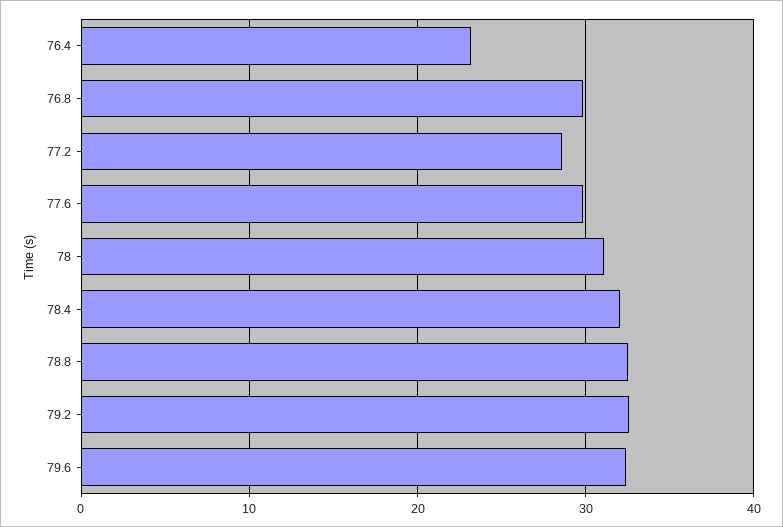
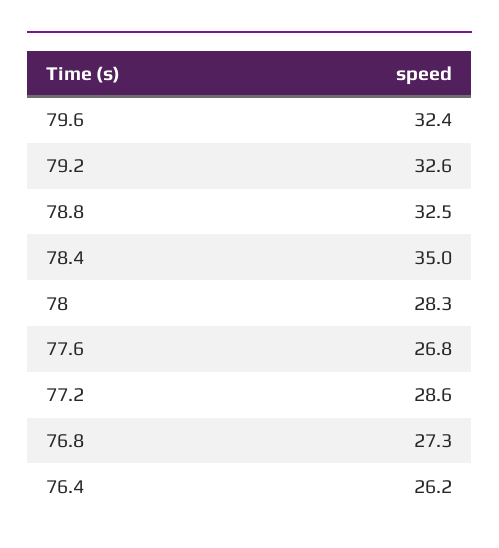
76.4: 23 -> 26.2
76.8: 30 -> 27.3
77.6: 30 -> 26.8
78: 31 -> 28.3
78.4: 32 -> 35

